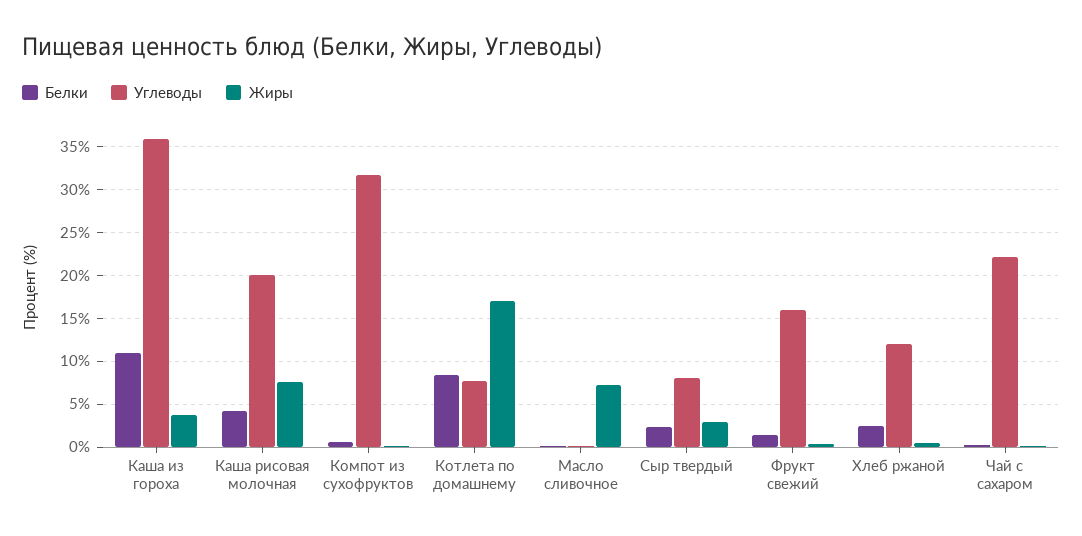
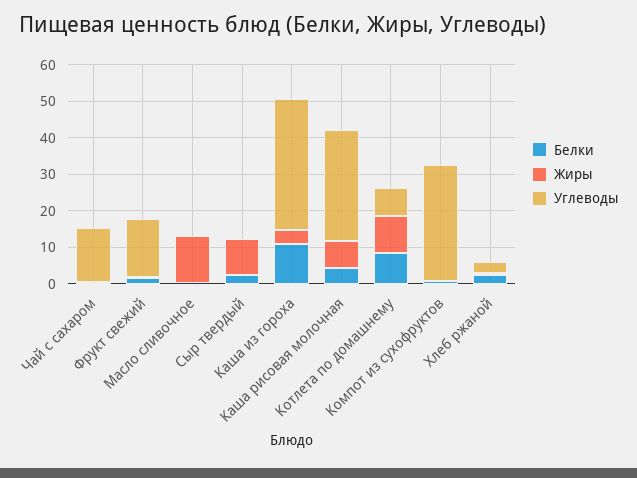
Углеводы, Каша рисовая молочная: 20 -> 30
Жиры, Котлета по домашнему: 17 -> 10
Жиры, Масло сливочное: 7 -> 12.5
Углеводы, Сыр твердый: 8 -> 0
Жиры, Сыр твердый: 3 -> 10
Углеводы, Хлеб ржаной: 12 -> 2.5
Углеводы, Чай с сахаром: 22 -> 15

